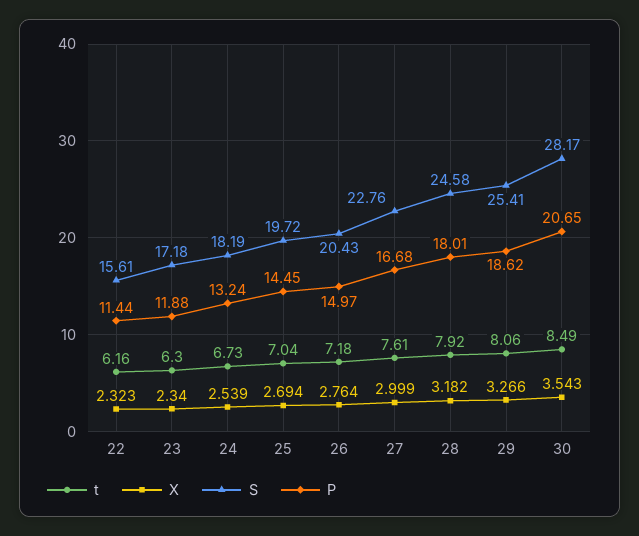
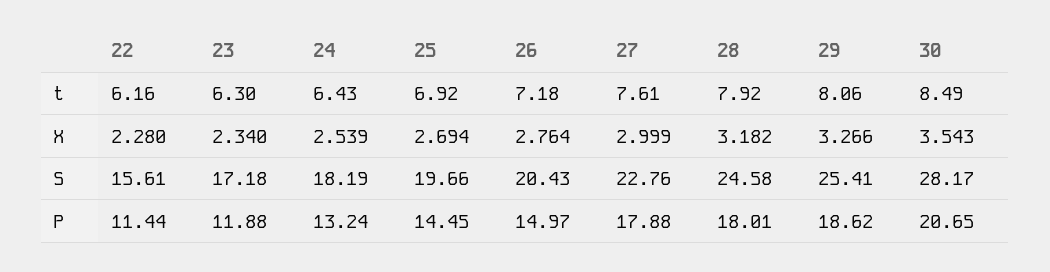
X, 22: 2.323 -> 2.28
t, 24: 6.73 -> 6.43
t, 25: 7.04 -> 6.92
S, 25: 19.72 -> 19.66
P, 27: 16.68 -> 17.88

